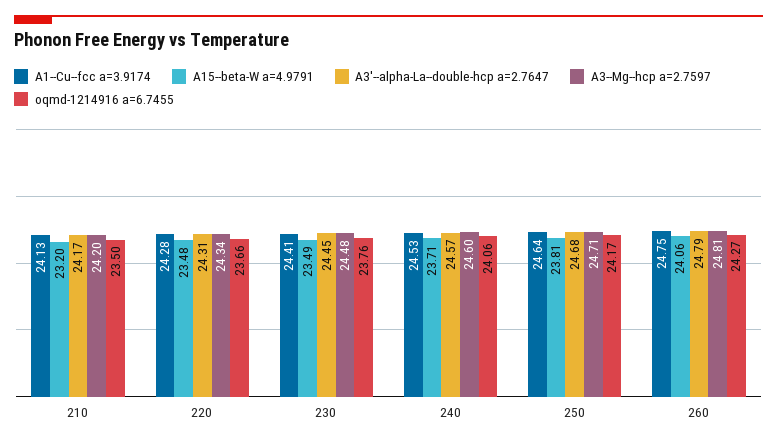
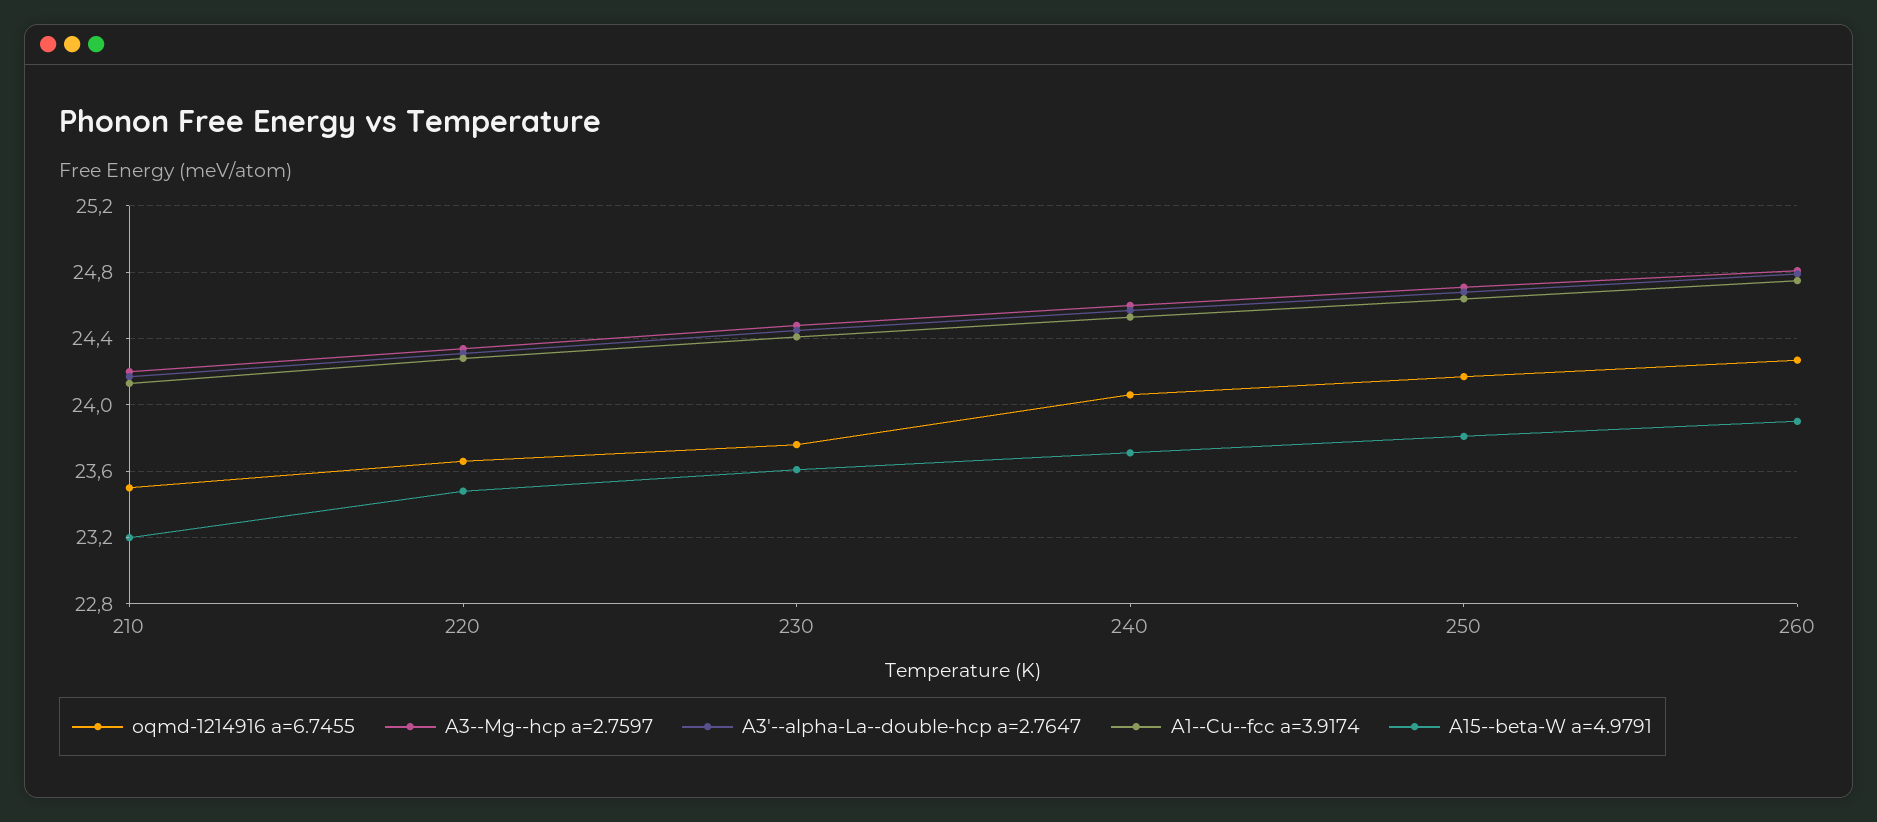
A15--beta-W a=4.9791, 230: 23.49 -> 23.6
A15--beta-W a=4.9791, 260: 24.06 -> 23.9

